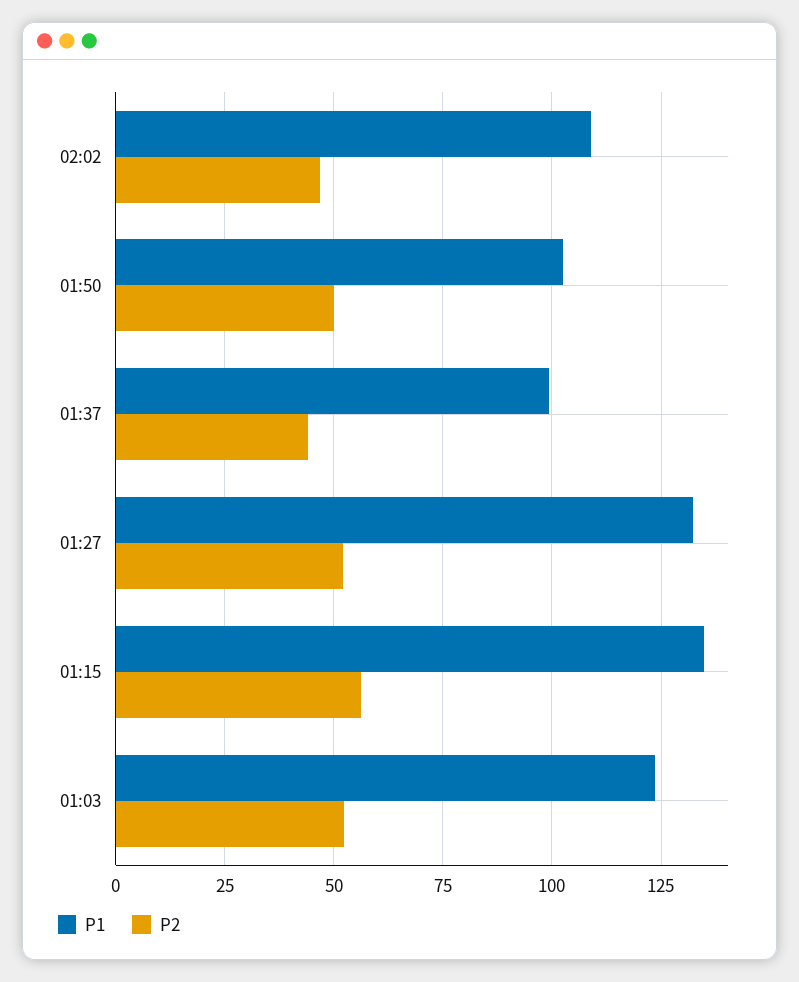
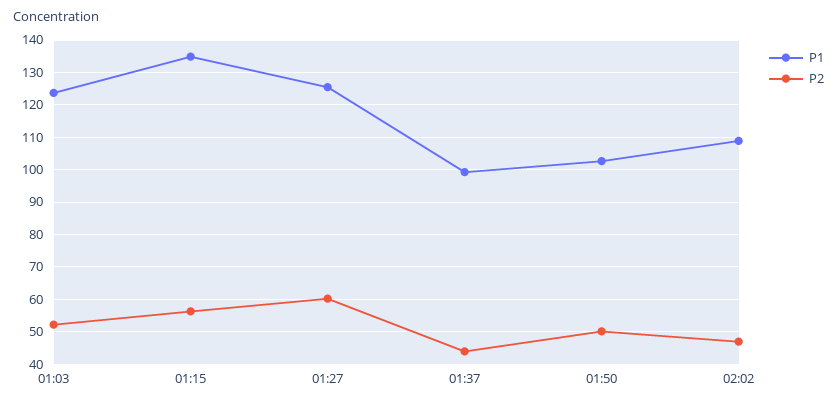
P1, 01:27: 132.5 -> 126
P2, 01:27: 52.5 -> 60

